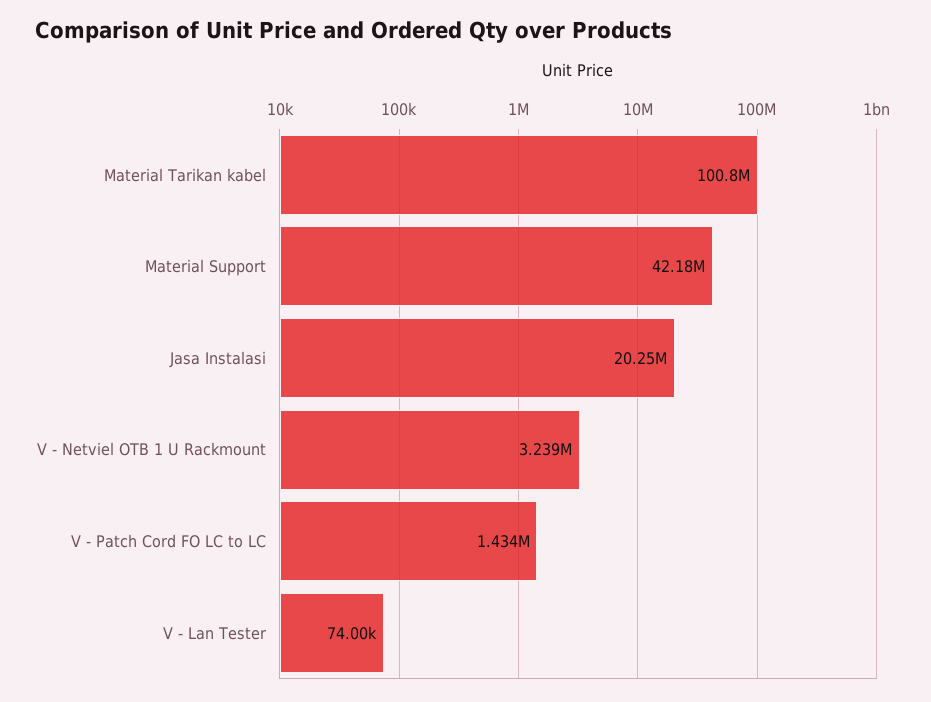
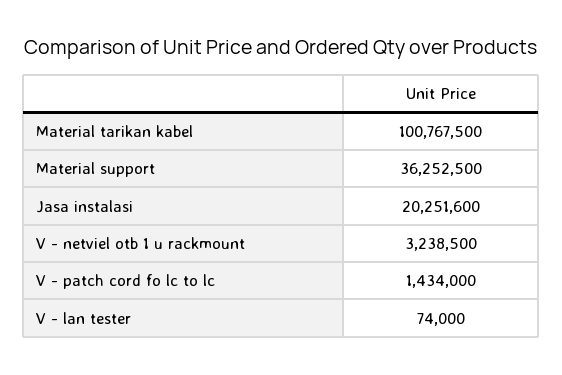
Material Support: 42180000 -> 36252500

